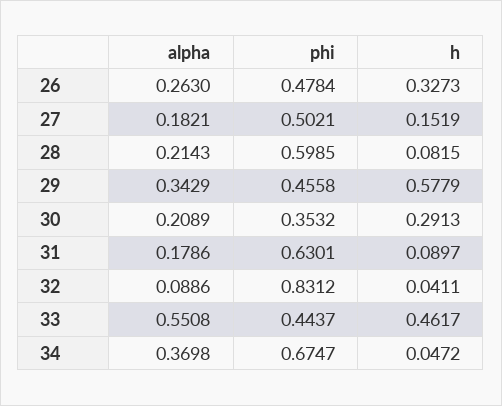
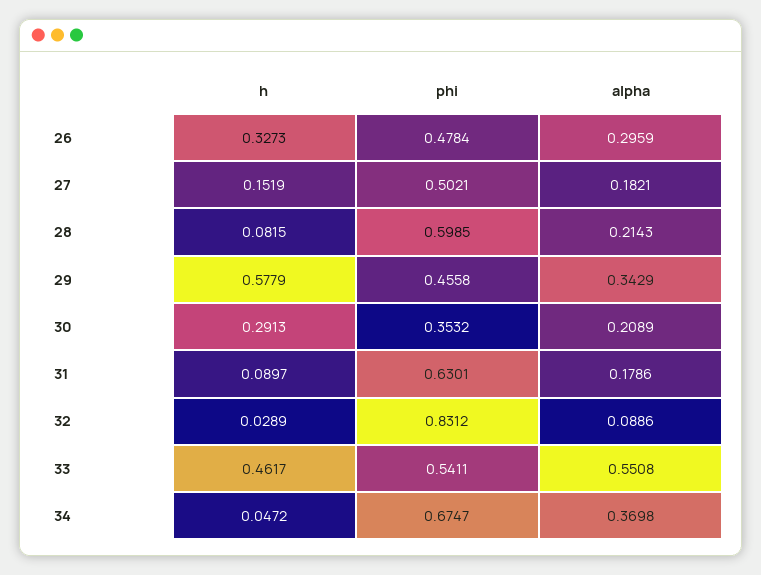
alpha, 26: 0.263 -> 0.2959
h, 32: 0.0411 -> 0.0289
phi, 33: 0.4437 -> 0.5411

